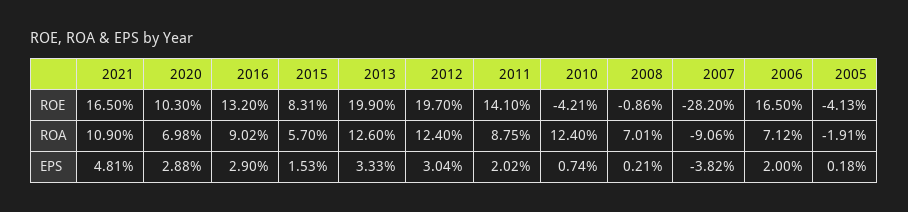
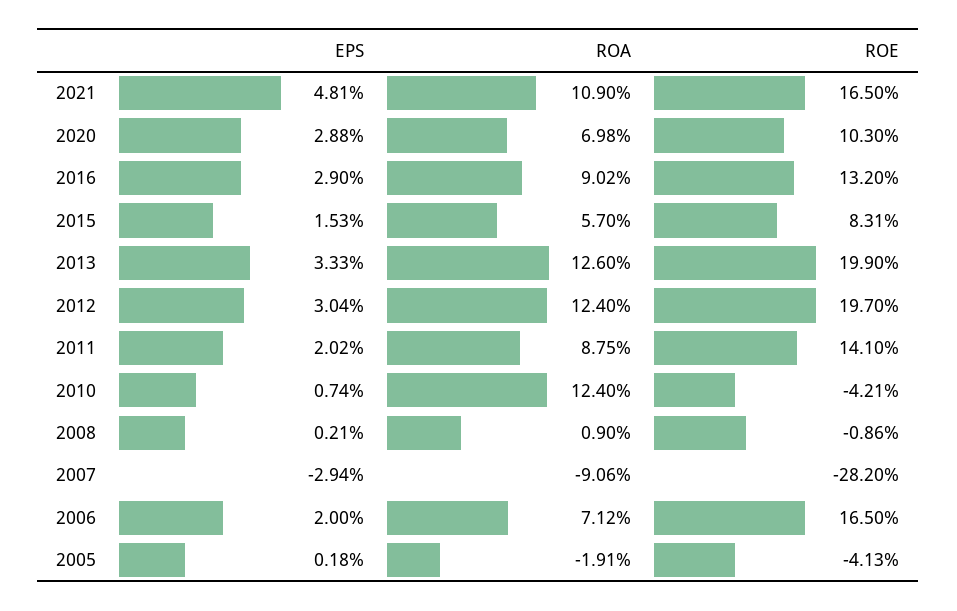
2008, ROA: 7.01 -> 0.9
2007, EPS: -3.82 -> -2.94

